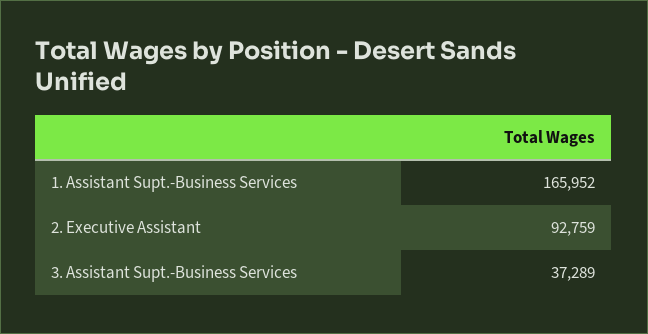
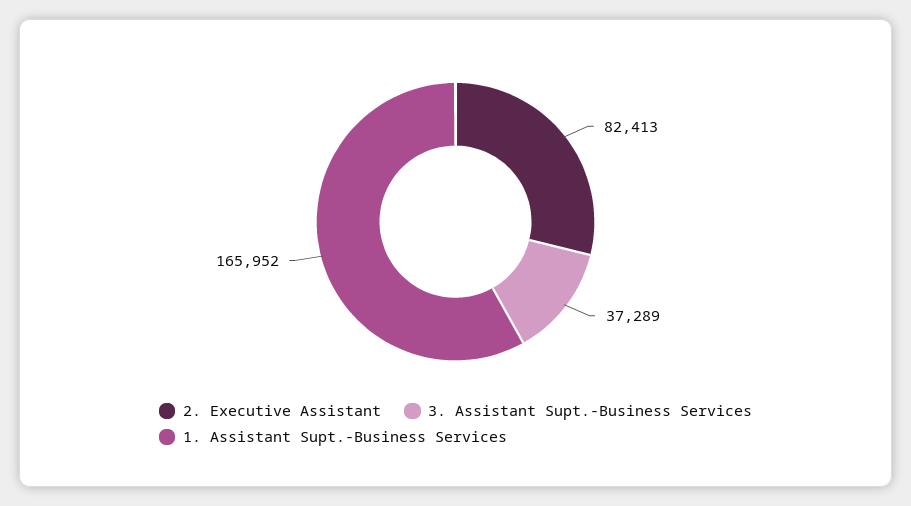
2. Executive Assistant: 92759 -> 82413

